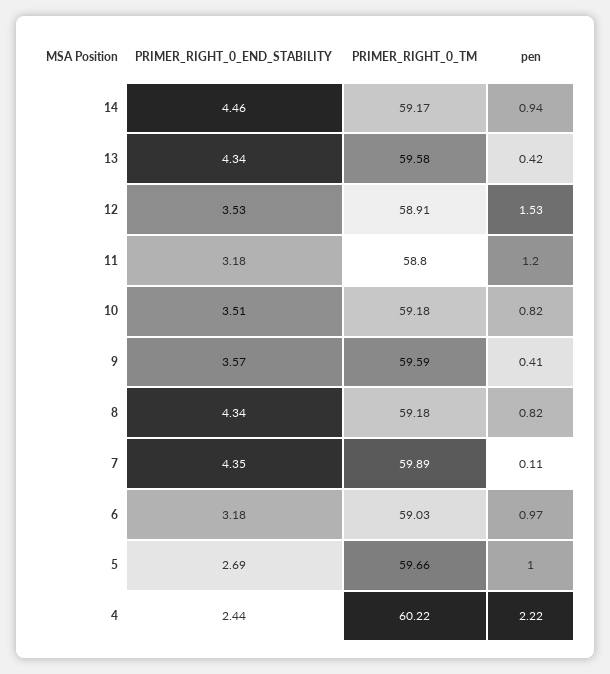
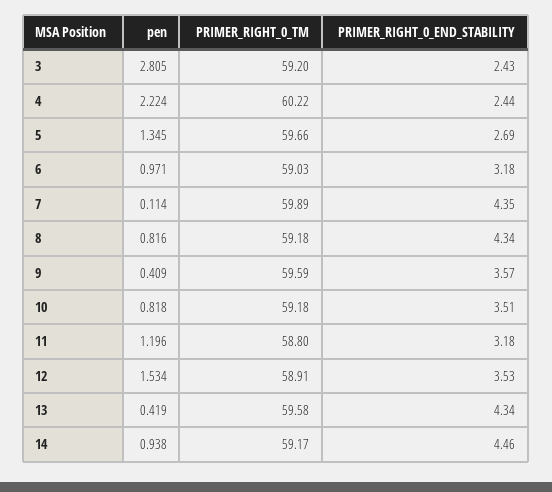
pen, 5: 1 -> 1.345
pen, 3: none -> 2.805
PRIMER_RIGHT_0_TM, 3: none -> 59.2
PRIMER_RIGHT_0_END_STABILITY, 3: none -> 2.43

